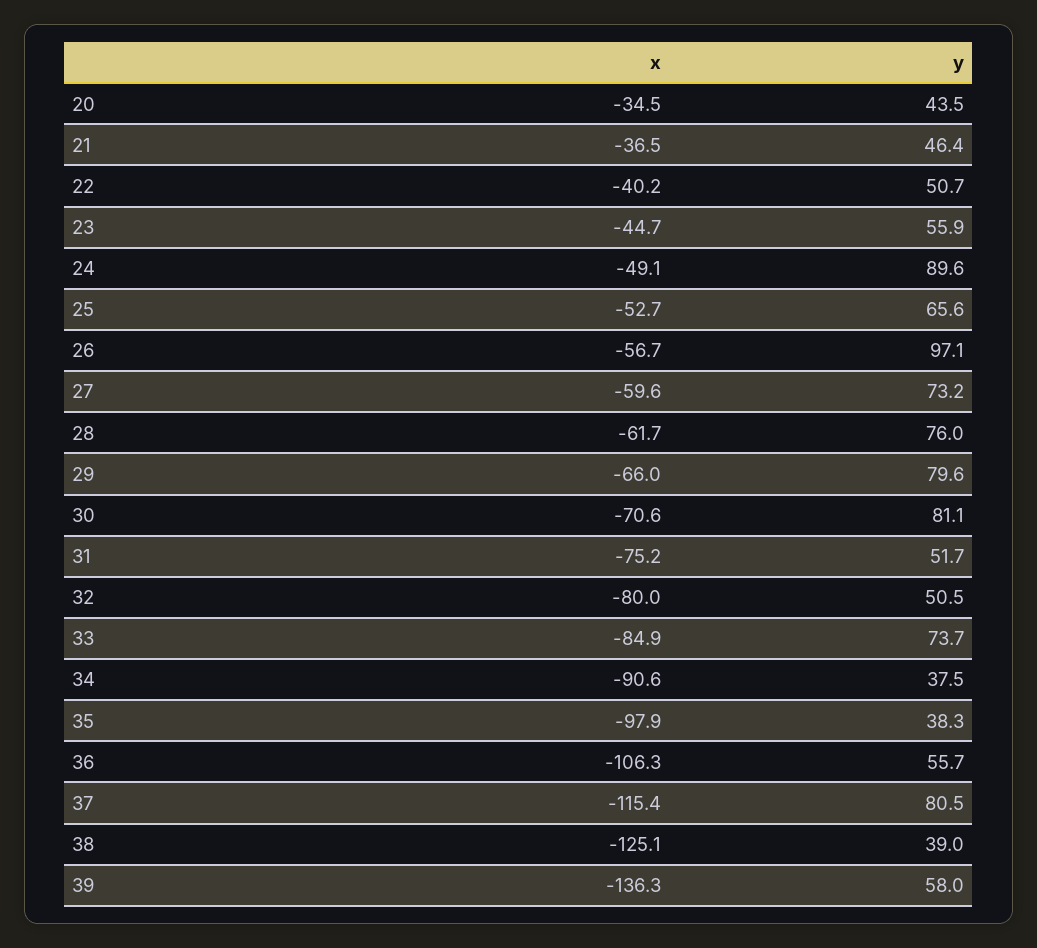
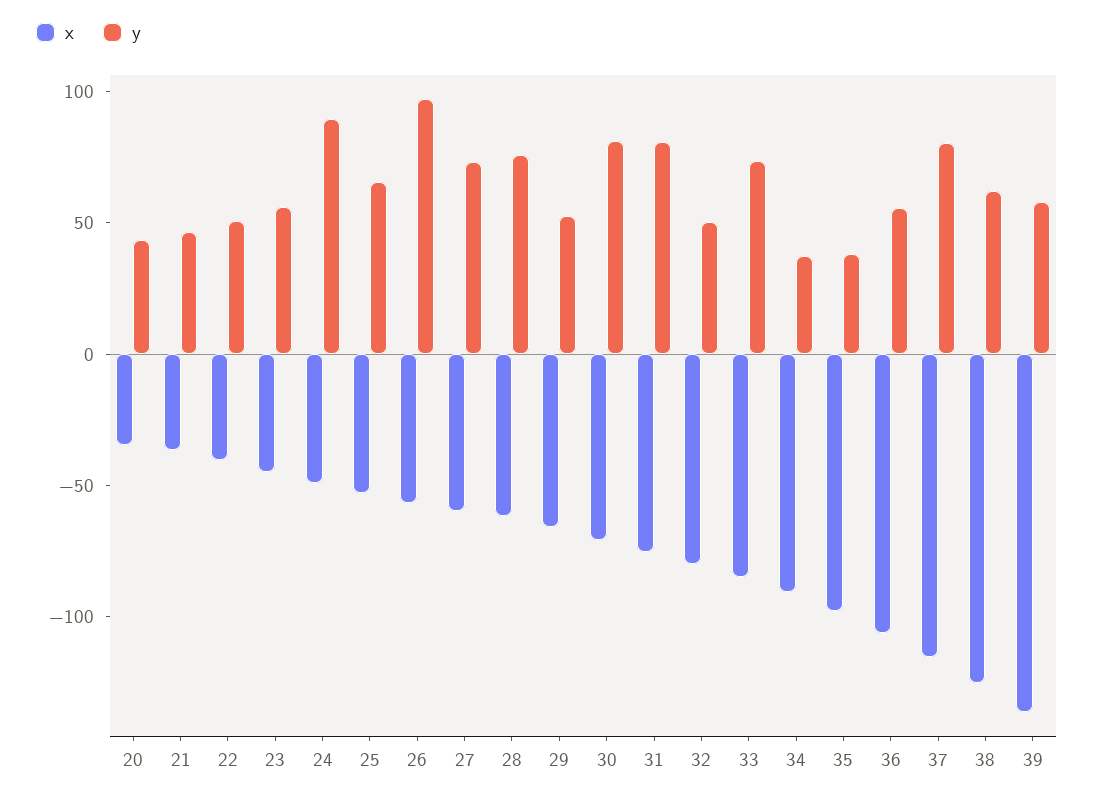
y, 29: 79.6 -> 50
y, 31: 51.7 -> 80
y, 38: 39 -> 60

